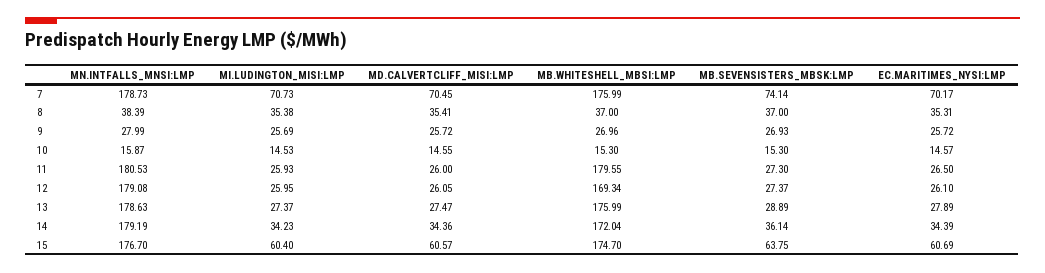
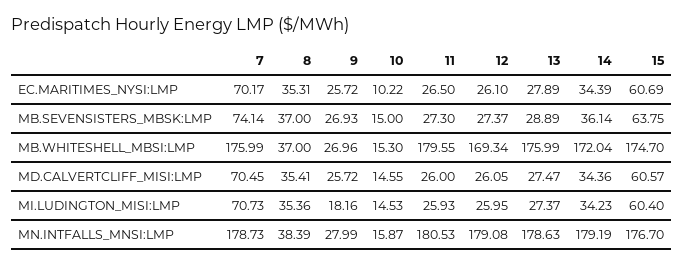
MI.LUDINGTON_MISI:LMP, 8: 35.38 -> 35.36
MI.LUDINGTON_MISI:LMP, 9: 25.69 -> 18.16
MB.SEVENSISTERS_MBSK:LMP, 10: 15.3 -> 15
EC.MARITIMES_NYSI:LMP, 10: 14.57 -> 10.22

